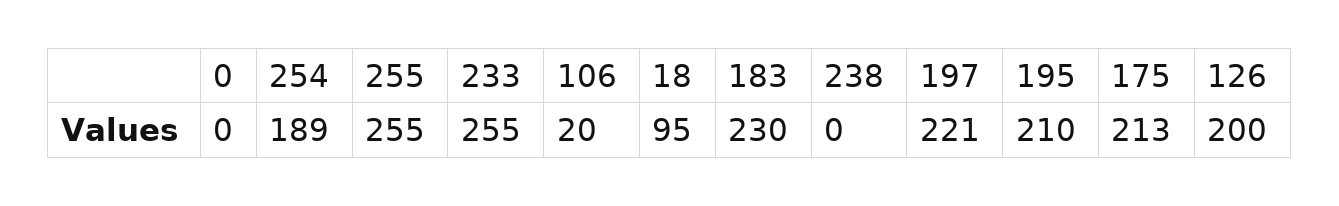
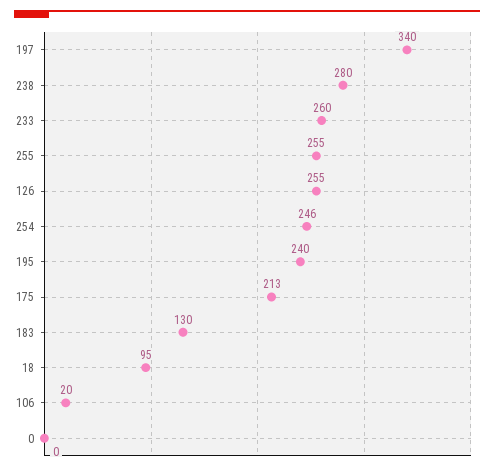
254: 189 -> 246
233: 255 -> 260
183: 230 -> 130
238: 0 -> 280
197: 221 -> 340
195: 210 -> 240
126: 200 -> 255

